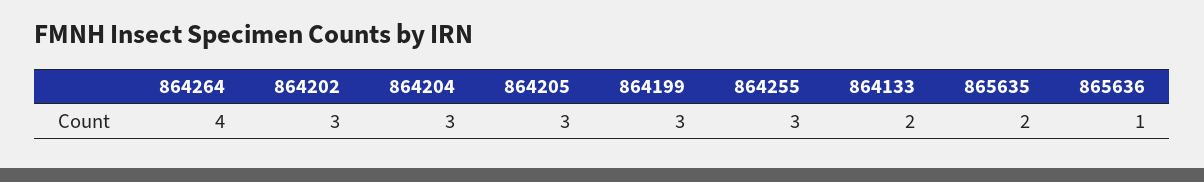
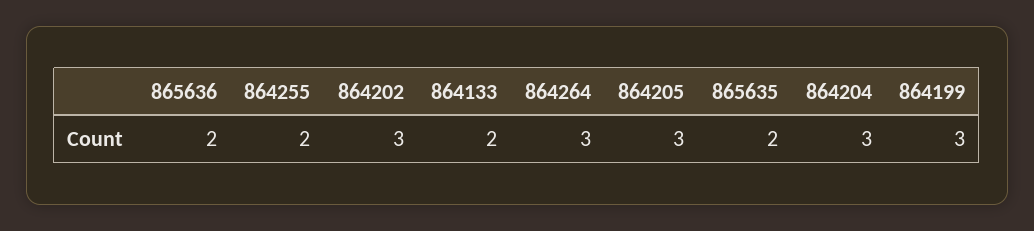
864264: 4 -> 3
864255: 3 -> 2
865636: 1 -> 2

